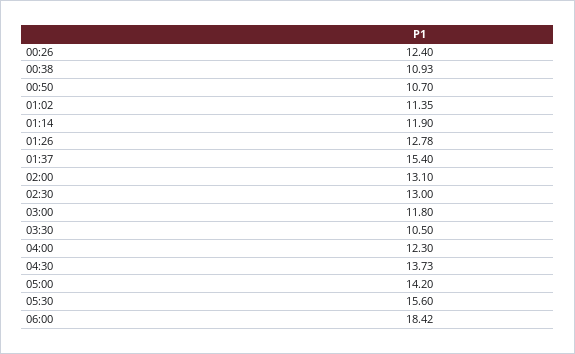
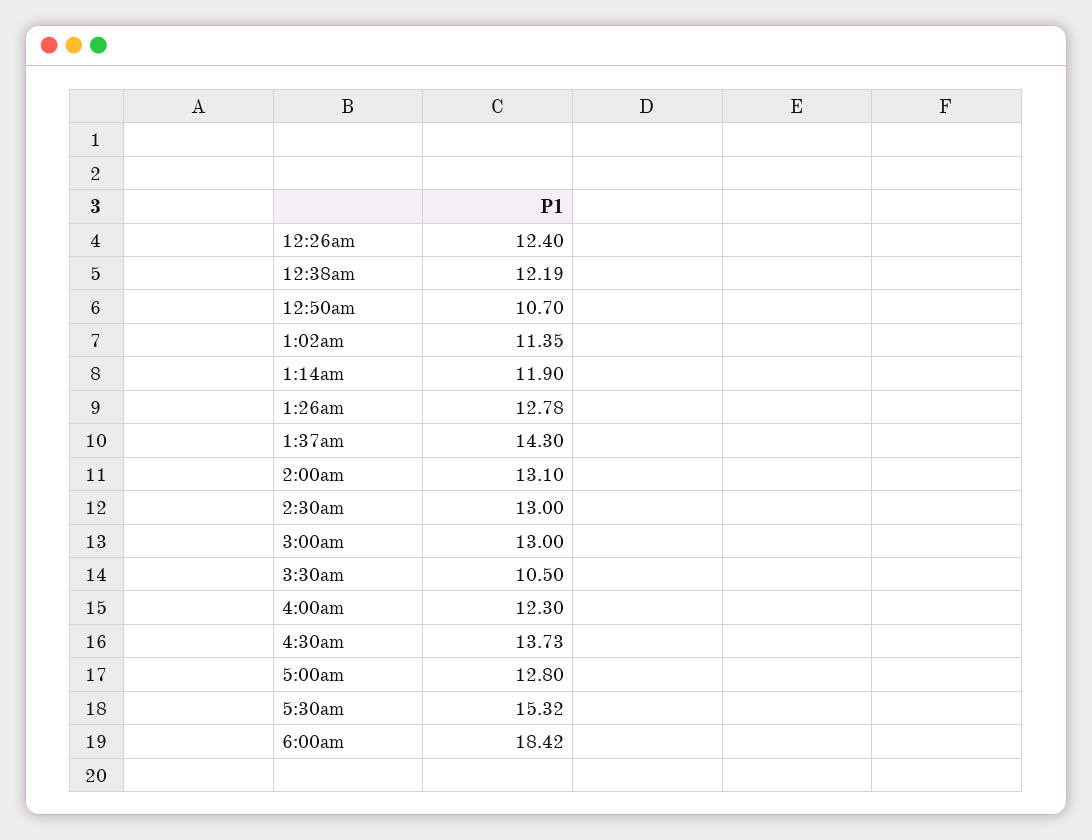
00:38: 10.93 -> 12.19
01:37: 15.4 -> 14.3
03:00: 11.8 -> 13
05:00: 14.2 -> 12.8
05:30: 15.6 -> 15.32

